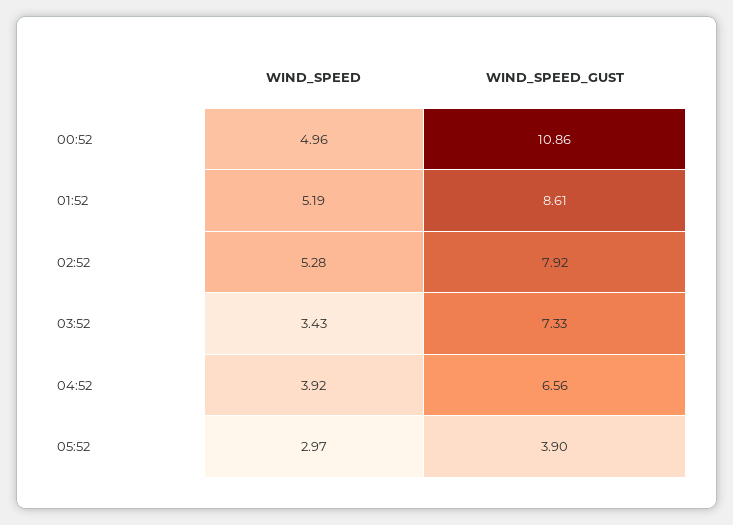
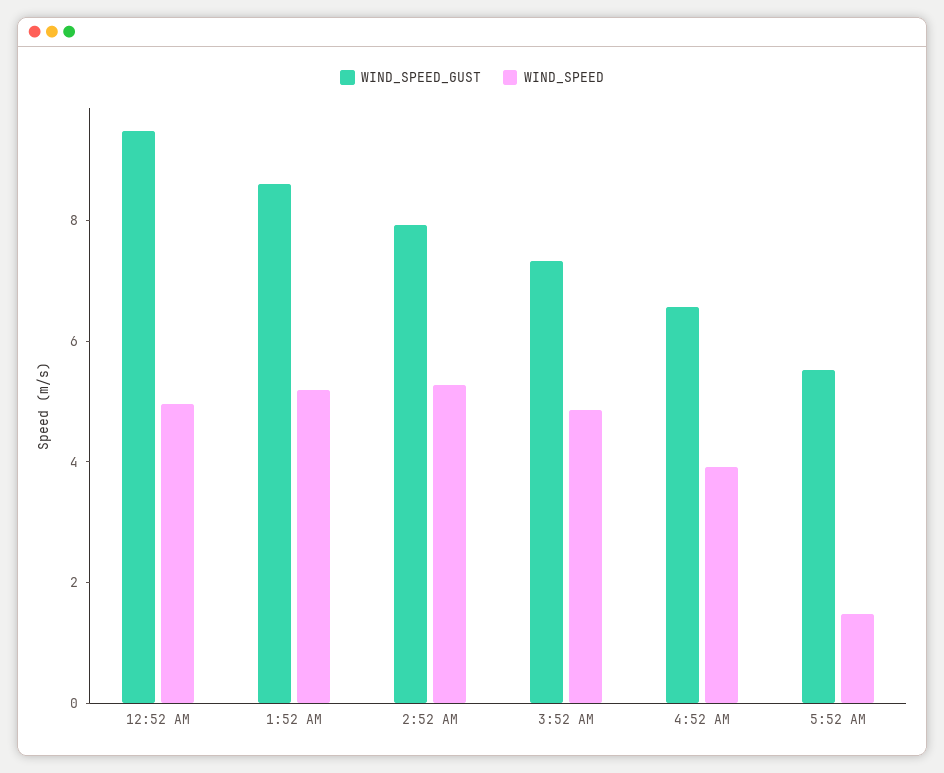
WIND_SPEED_GUST, 00:52: 10.86 -> 9.5
WIND_SPEED, 03:52: 3.43 -> 5
WIND_SPEED, 05:52: 2.97 -> 1.5
WIND_SPEED_GUST, 05:52: 3.9 -> 5.5

